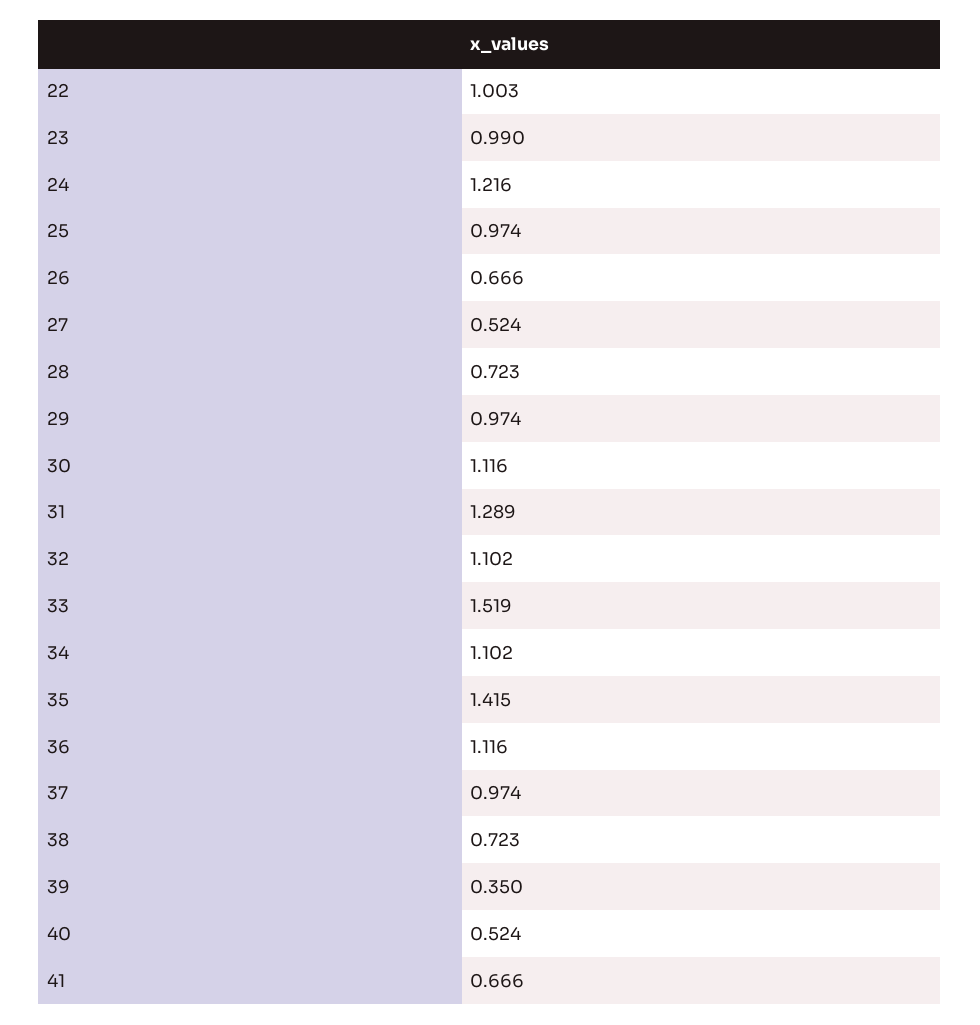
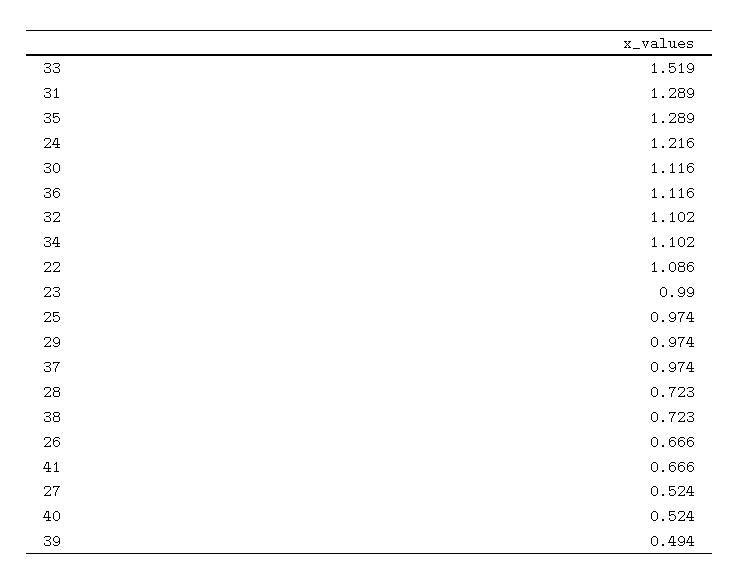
22: 1.003 -> 1.086
35: 1.415 -> 1.289
39: 0.35 -> 0.494

